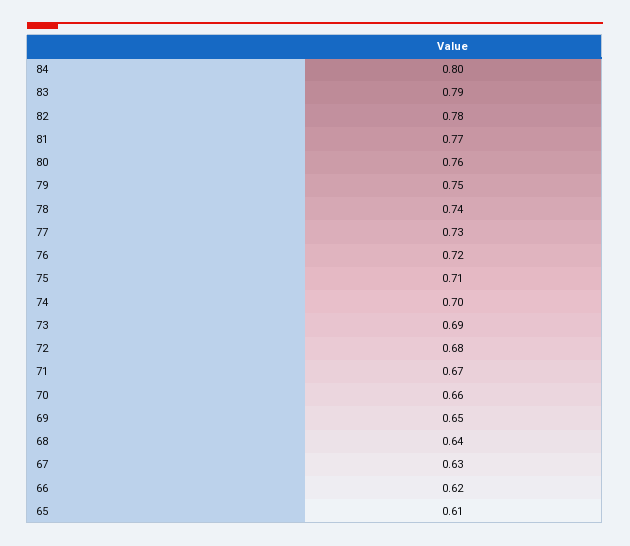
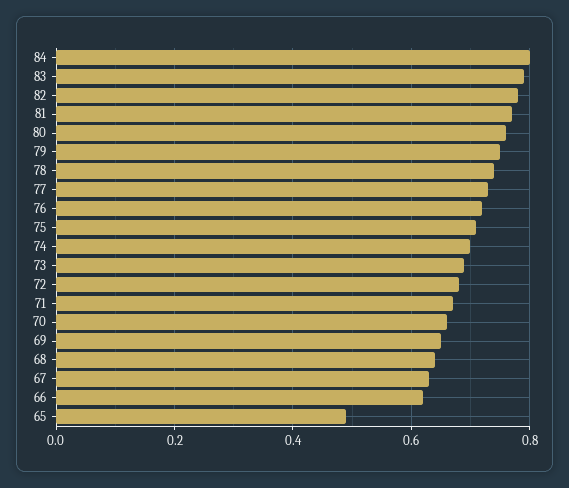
65: 0.61 -> 0.5

